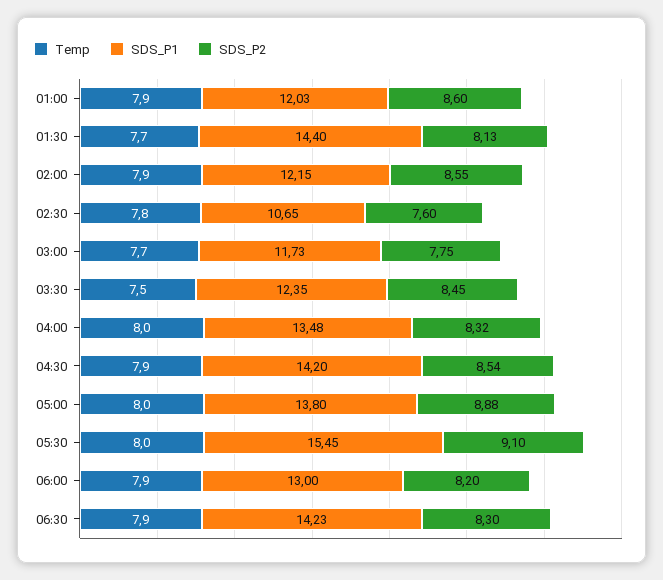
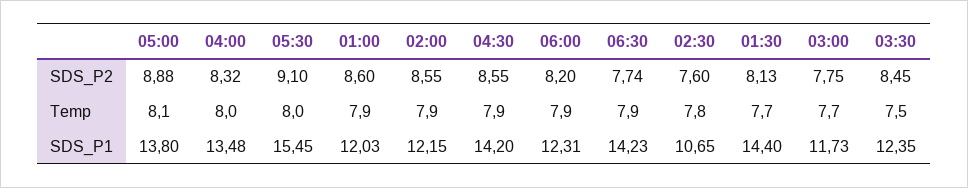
SDS_P2, 04:30: 8.54 -> 8.55
Temp, 05:00: 8 -> 8.1
SDS_P1, 06:00: 13 -> 12.31
SDS_P2, 06:30: 8.3 -> 7.74

